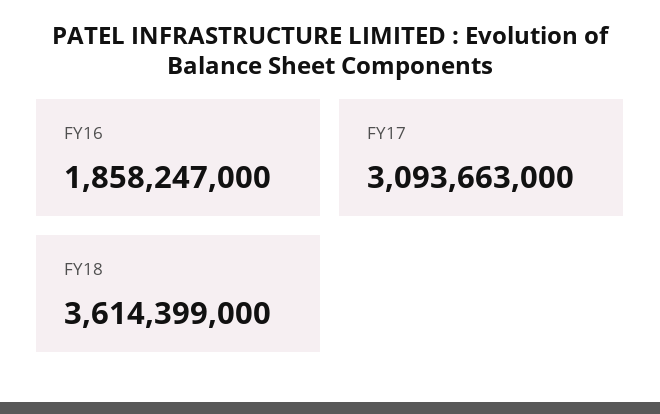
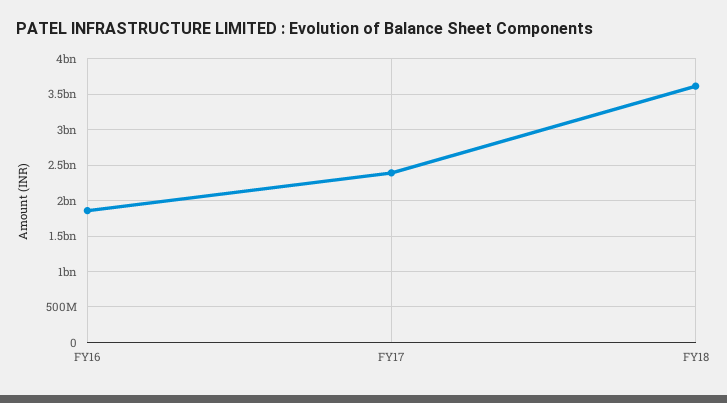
FY17: 3093663000 -> 2400000000

